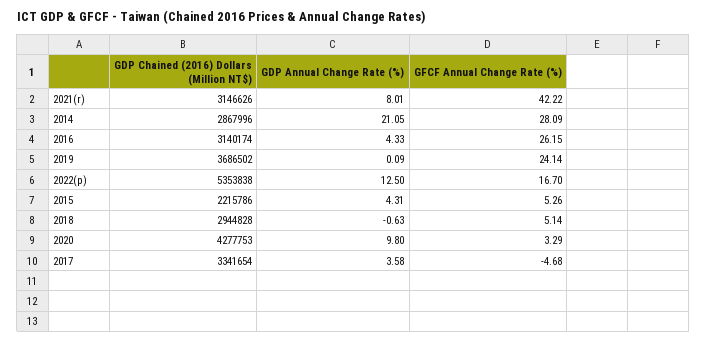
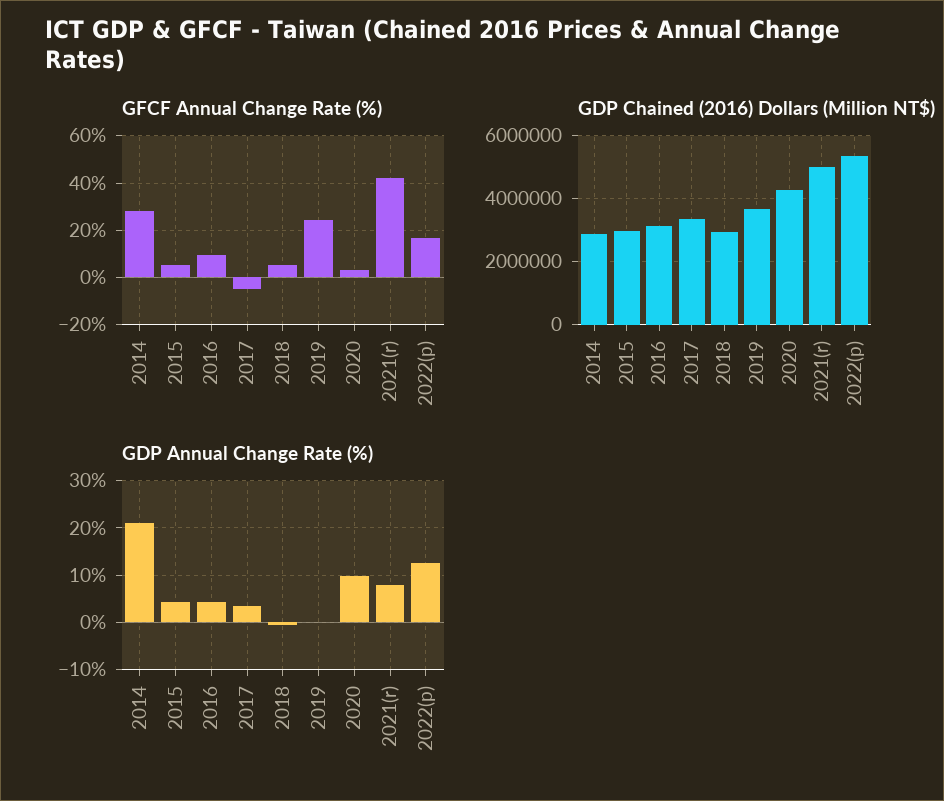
GDP Chained (2016) Dollars (Million NT$), 2021(r): 3146626 -> 5000000
GFCF Annual Change Rate (%), 2016: 26.15 -> 10
GDP Chained (2016) Dollars (Million NT$), 2015: 2215786 -> 3000000

